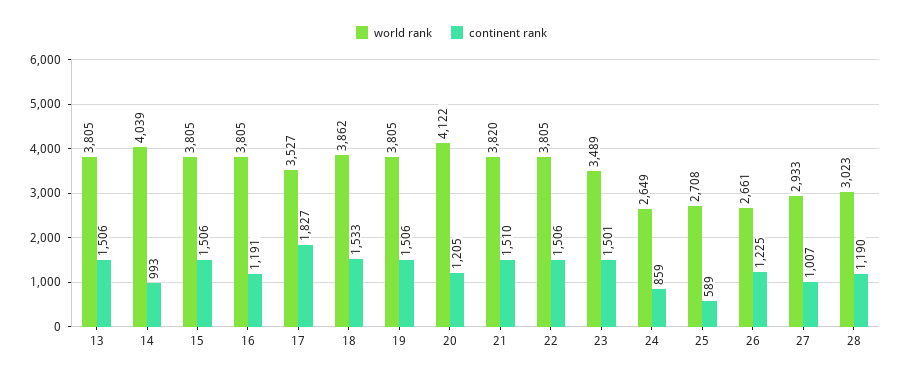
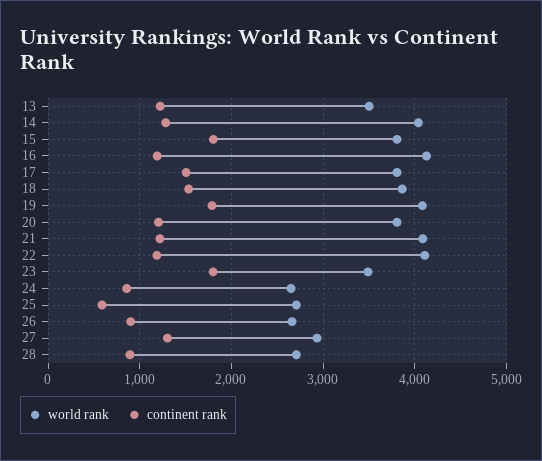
world rank, 13: 3805 -> 3500
continent rank, 13: 1506 -> 1200
continent rank, 14: 993 -> 1300
continent rank, 15: 1506 -> 1800
world rank, 16: 3805 -> 4100
world rank, 17: 3527 -> 3800
continent rank, 17: 1827 -> 1500
world rank, 19: 3805 -> 4100
continent rank, 19: 1506 -> 1800
world rank, 20: 4122 -> 3800
world rank, 21: 3820 -> 4100
continent rank, 21: 1510 -> 1200
world rank, 22: 3805 -> 4100
continent rank, 22: 1506 -> 1200
continent rank, 23: 1501 -> 1800
continent rank, 26: 1225 -> 900
continent rank, 27: 1007 -> 1300
world rank, 28: 3023 -> 2700
continent rank, 28: 1190 -> 900

